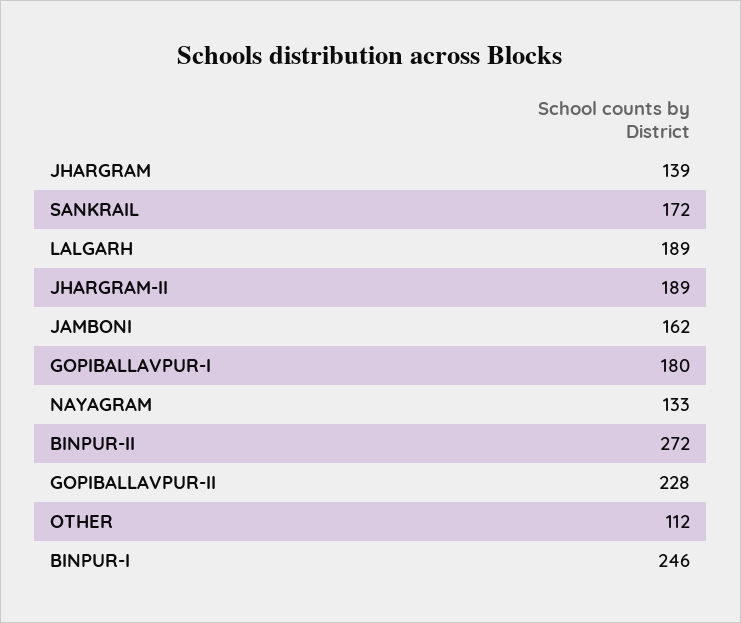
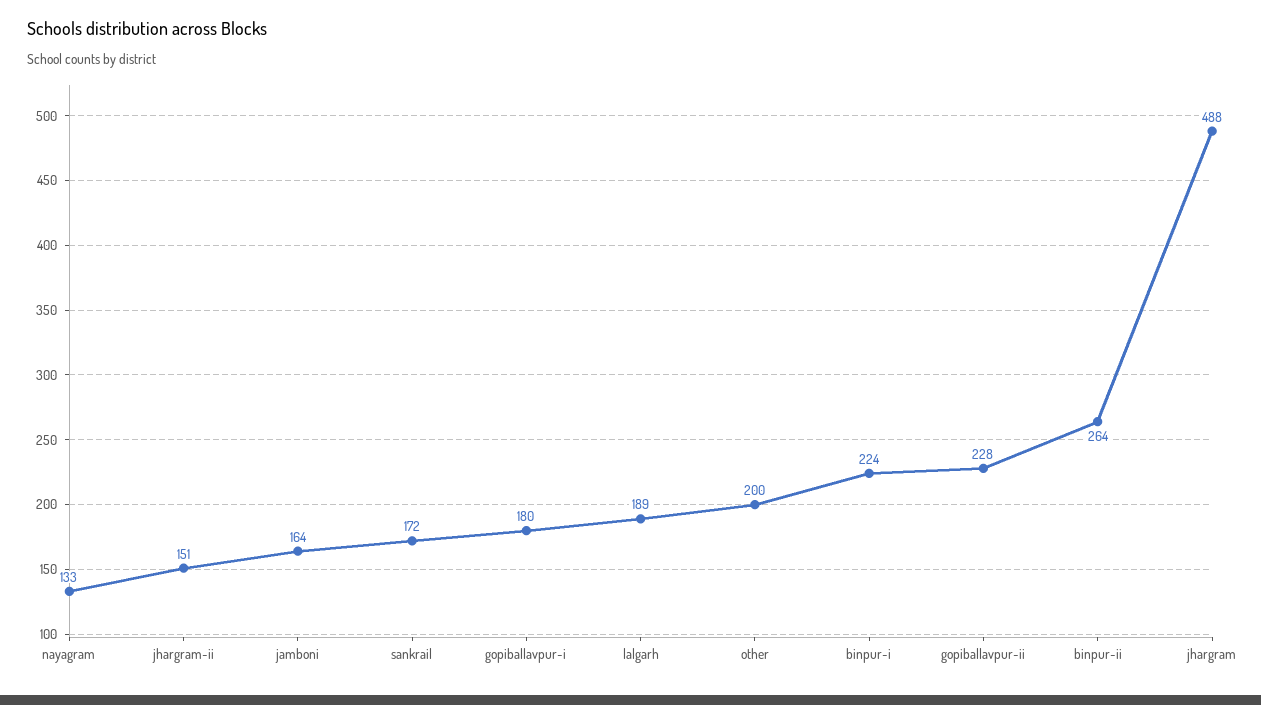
JHARGRAM: 139 -> 488
JHARGRAM-II: 189 -> 151
JAMBONI: 162 -> 164
BINPUR-II: 272 -> 264
OTHER: 112 -> 200
BINPUR-I: 246 -> 224

